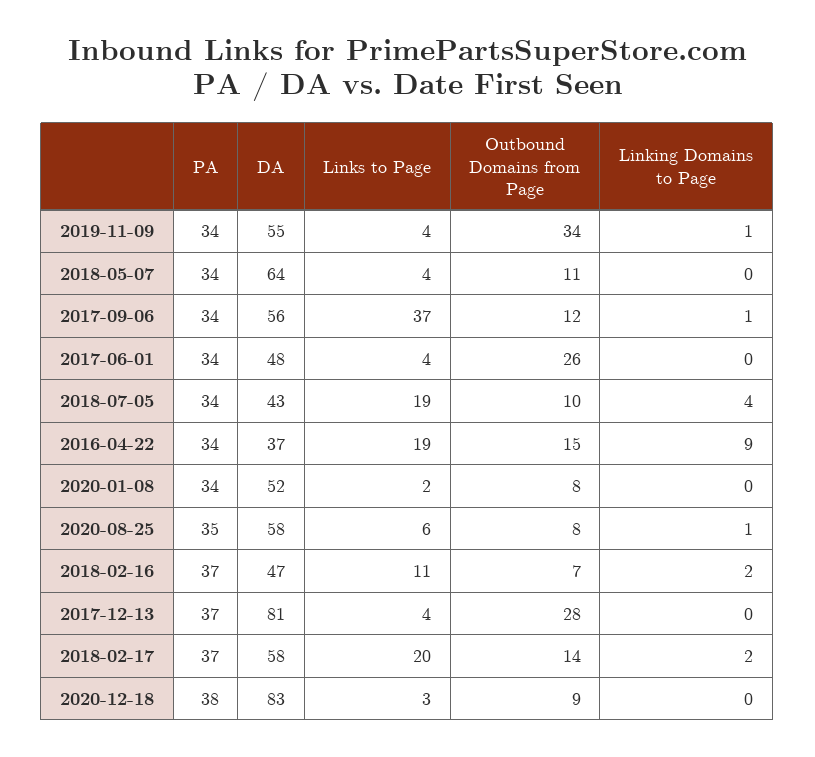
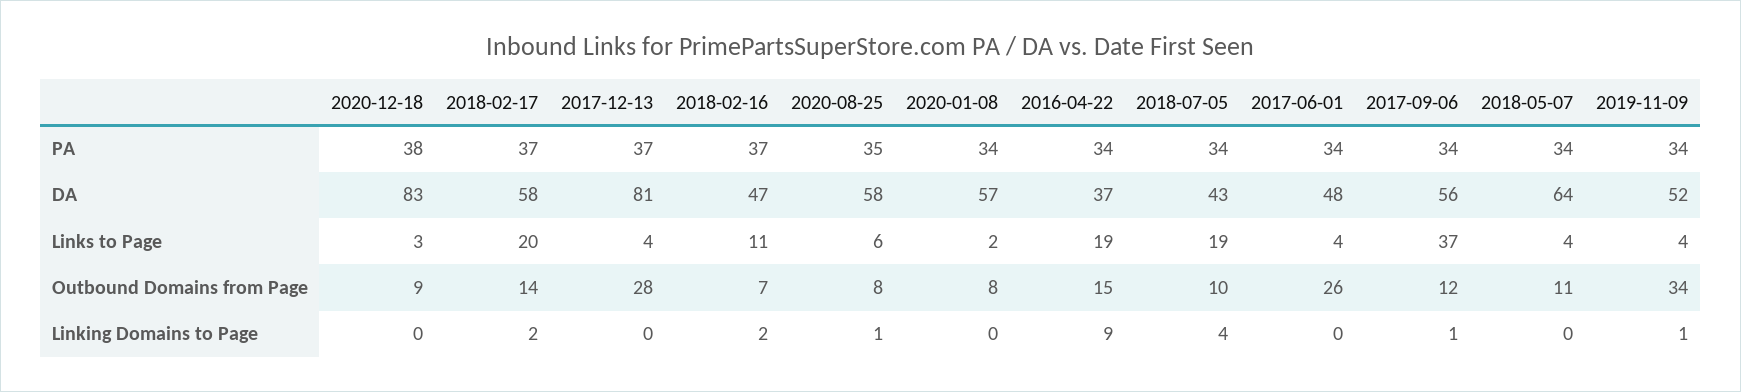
DA, 2019-11-09: 55 -> 52
DA, 2020-01-08: 52 -> 57

